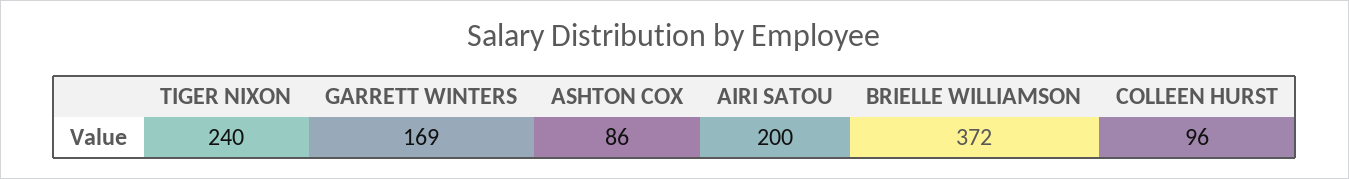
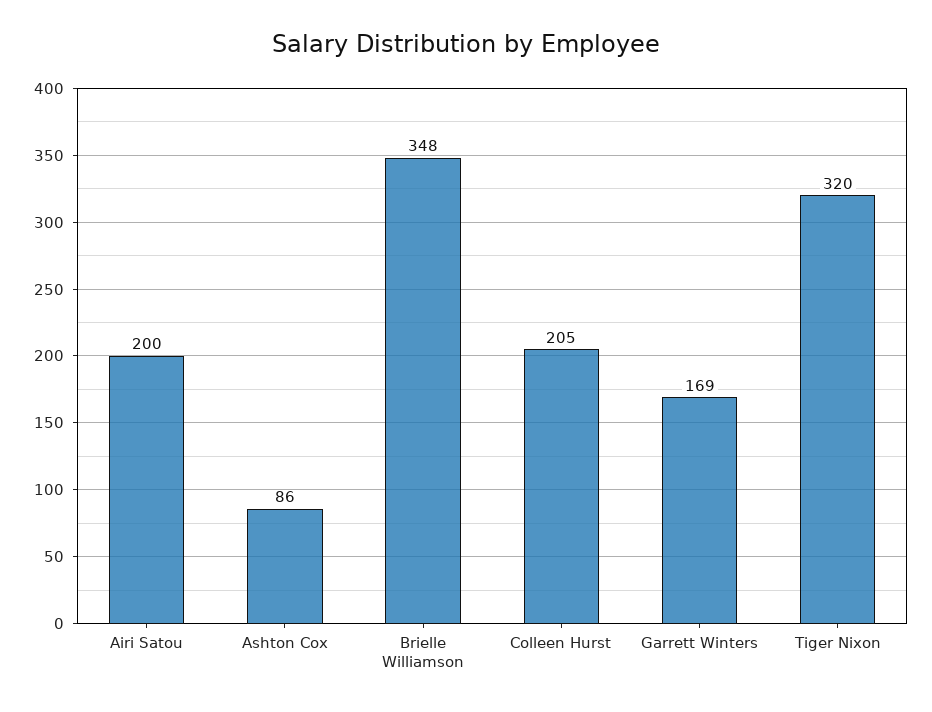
TIGER NIXON: 240 -> 320
BRIELLE WILLIAMSON: 372 -> 348
COLLEEN HURST: 96 -> 205

